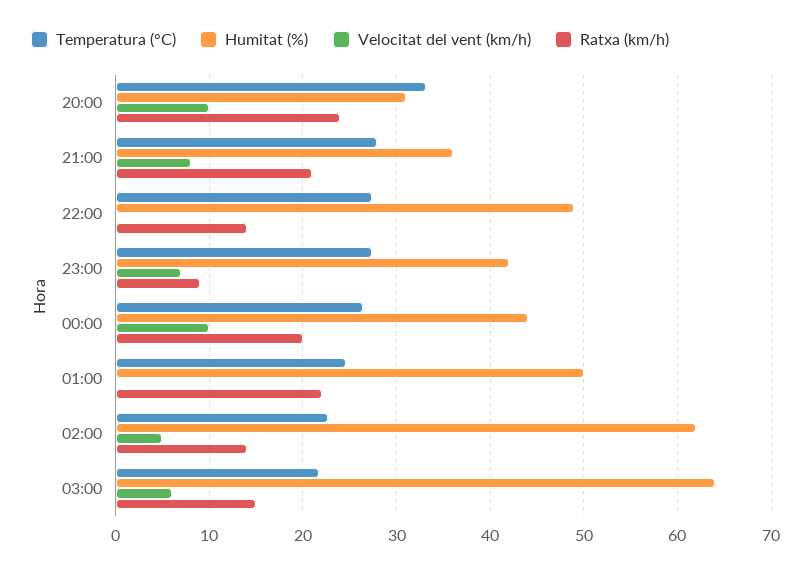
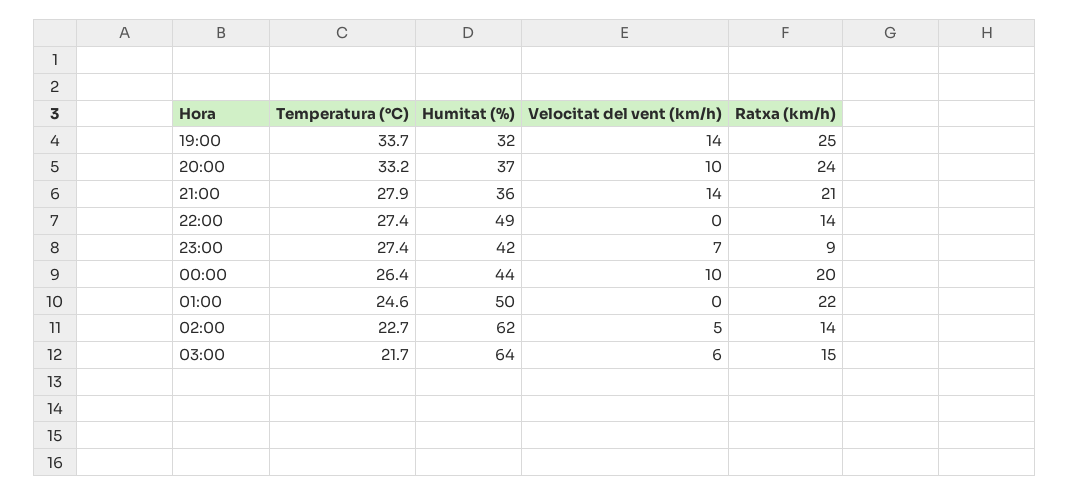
Humitat (%), 20:00: 31 -> 37
Velocitat del vent (km/h), 21:00: 8 -> 14
Temperatura (°C), 19:00: none -> 33.7
Humitat (%), 19:00: none -> 32
Velocitat del vent (km/h), 19:00: none -> 14
Ratxa (km/h), 19:00: none -> 25

